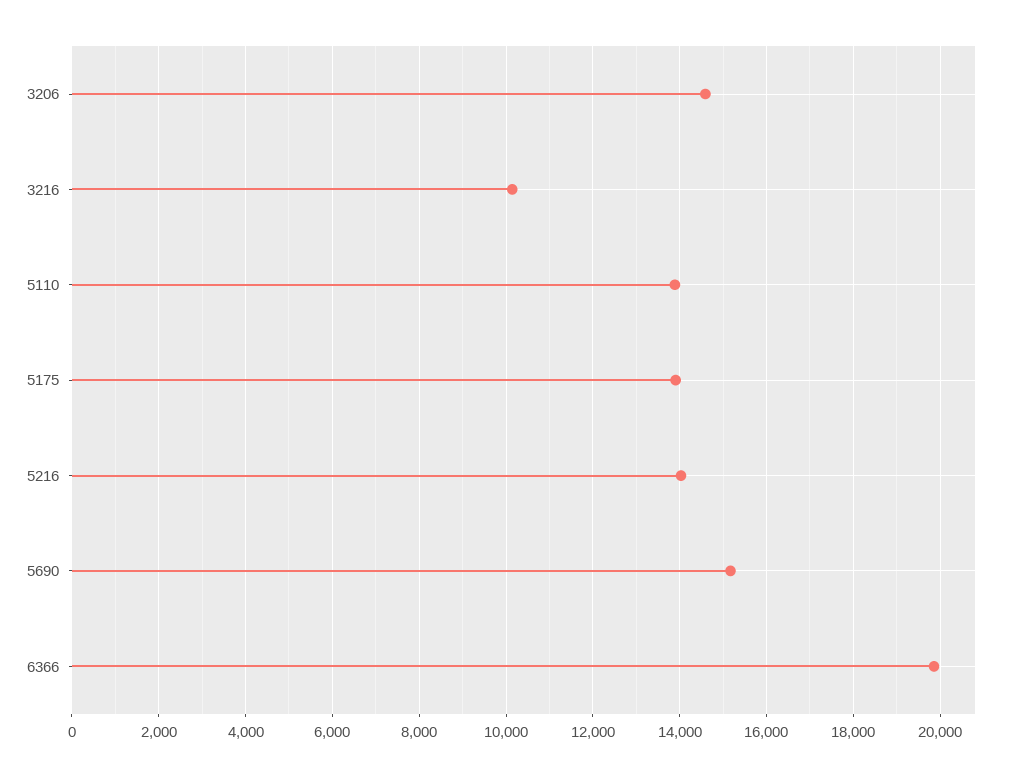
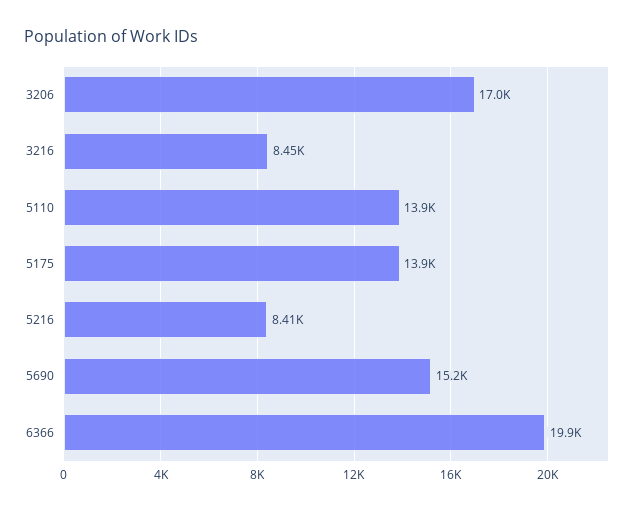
3206: 14600 -> 17000
3216: 10200 -> 8450
5216: 14000 -> 8410

